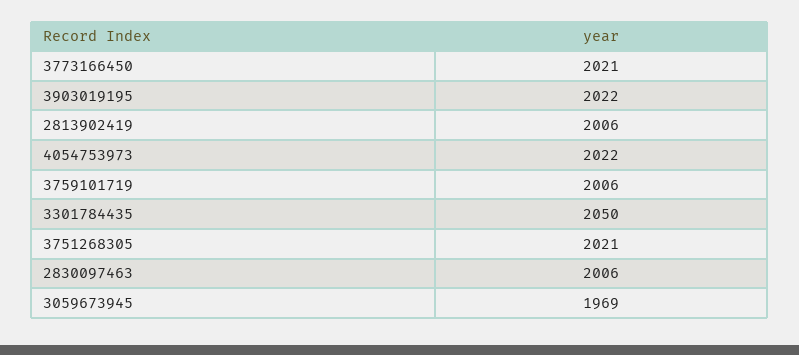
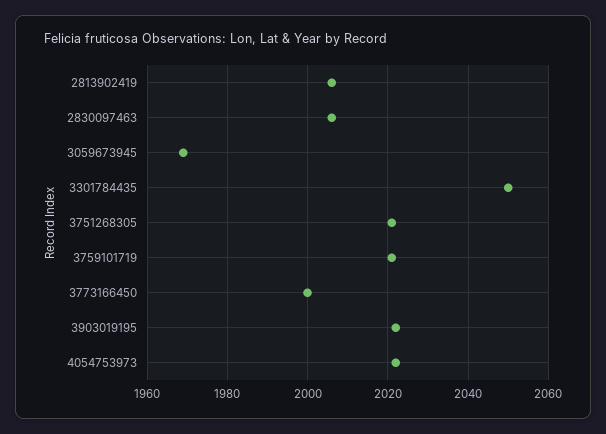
3773166450: 2021 -> 2000
3759101719: 2006 -> 2020

